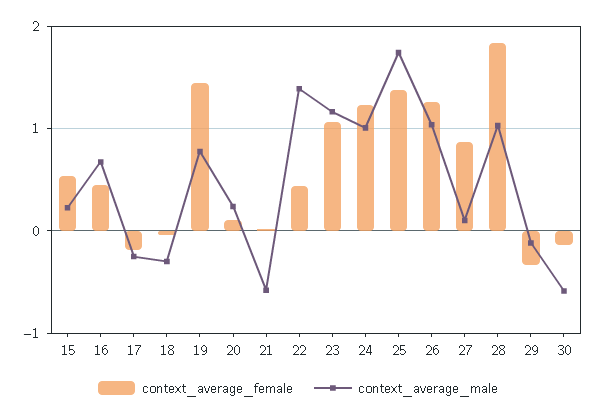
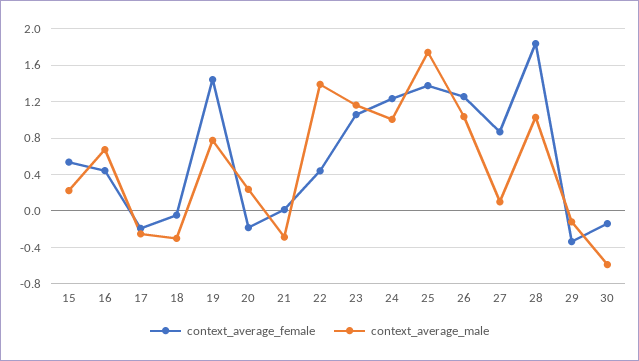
context_average_female, 20: 0.1 -> -0.2
context_average_male, 21: -0.6 -> -0.3

